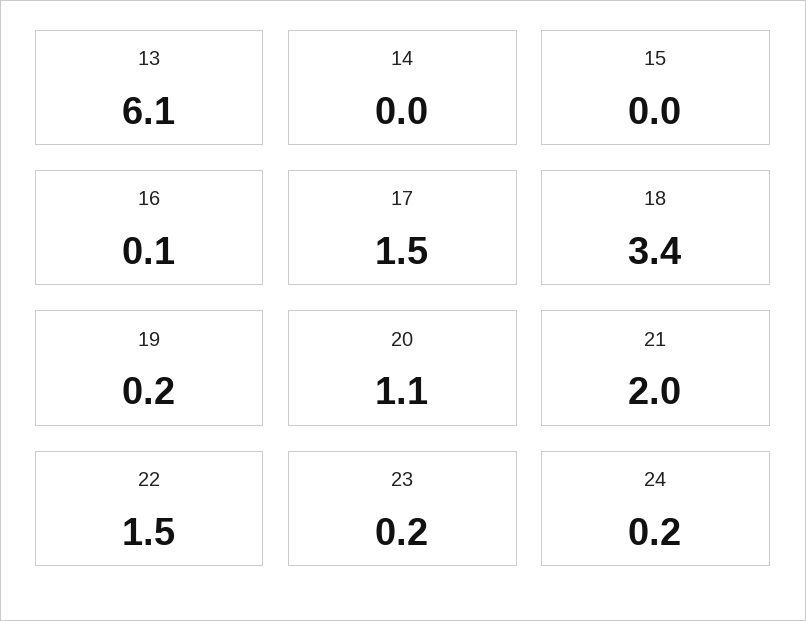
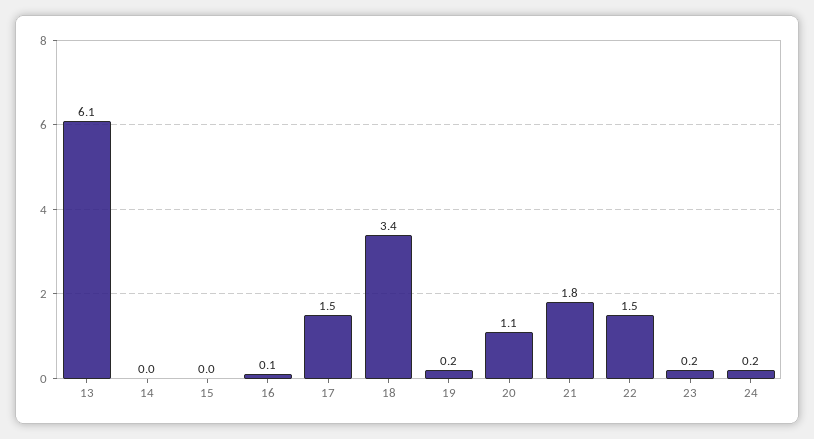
21: 2 -> 1.8

